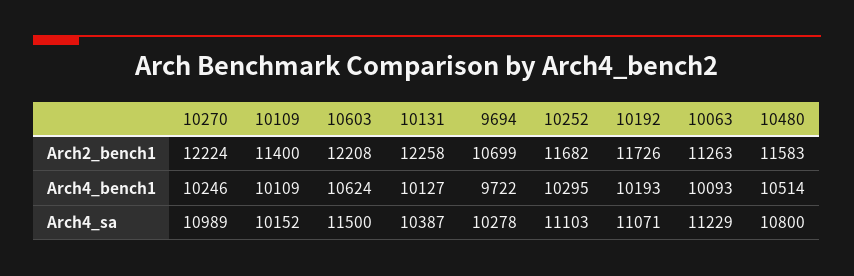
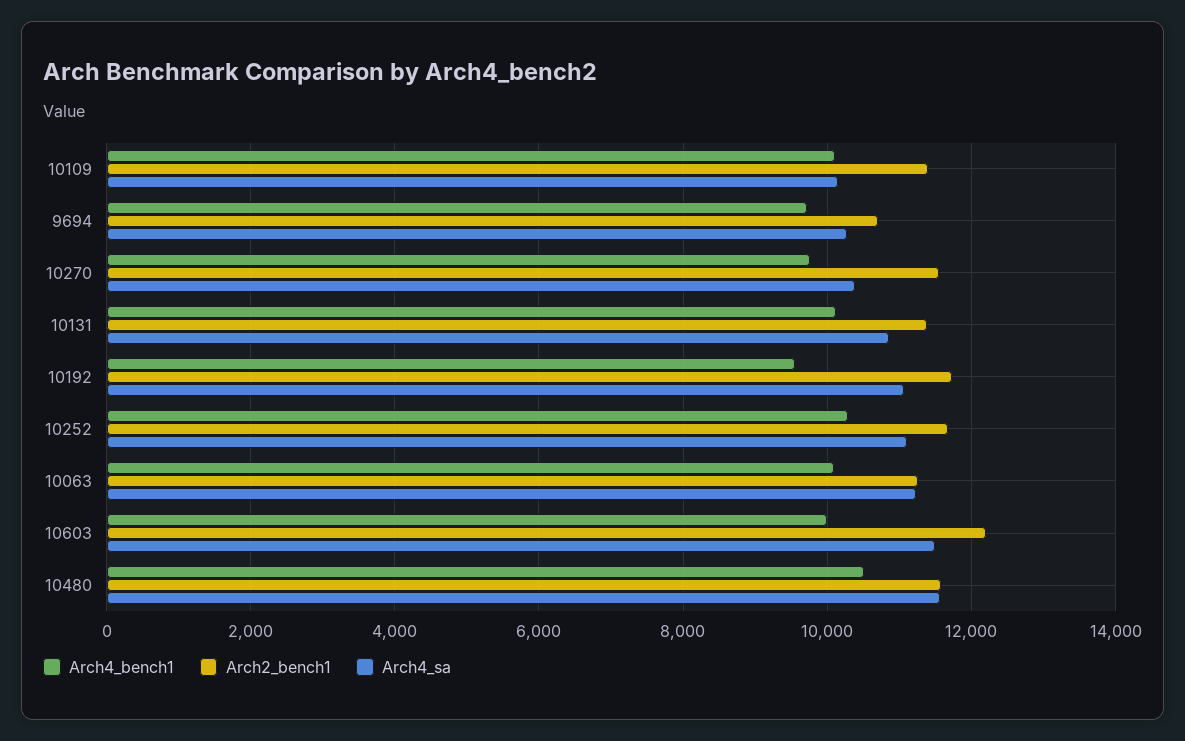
Arch2_bench1, 10270: 12224 -> 11600
Arch2_bench1, 10131: 12258 -> 11400
Arch4_bench1, 10270: 10246 -> 9800
Arch4_bench1, 10603: 10624 -> 10000
Arch4_bench1, 10192: 10193 -> 9600
Arch4_sa, 10270: 10989 -> 10400
Arch4_sa, 10131: 10387 -> 10800
Arch4_sa, 10480: 10800 -> 11600

